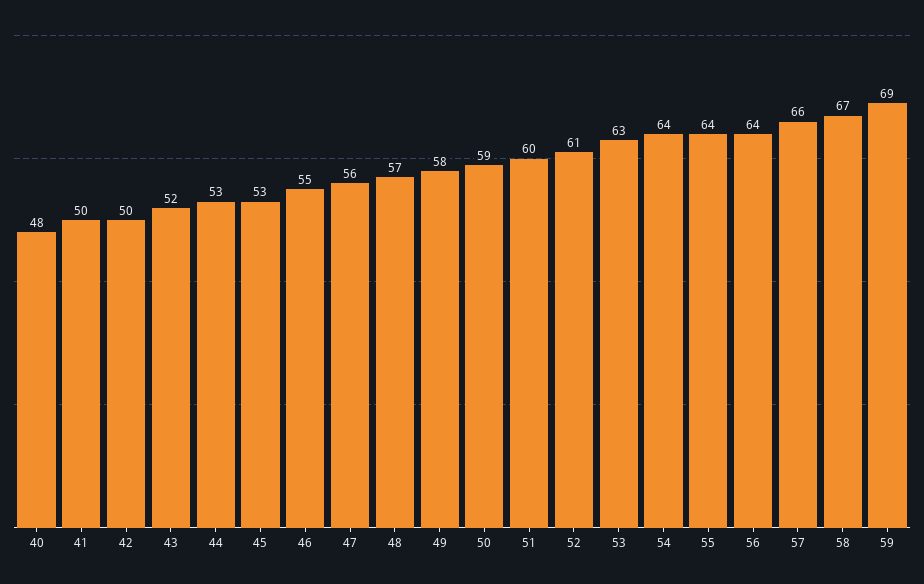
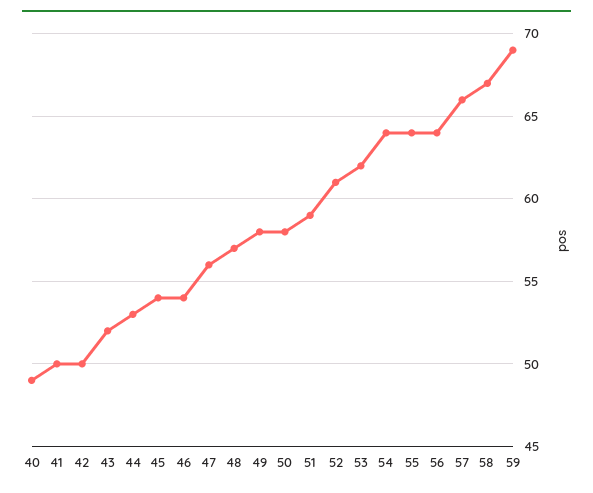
40: 48 -> 49
45: 53 -> 54
46: 55 -> 54
50: 59 -> 58
51: 60 -> 59
53: 63 -> 62

